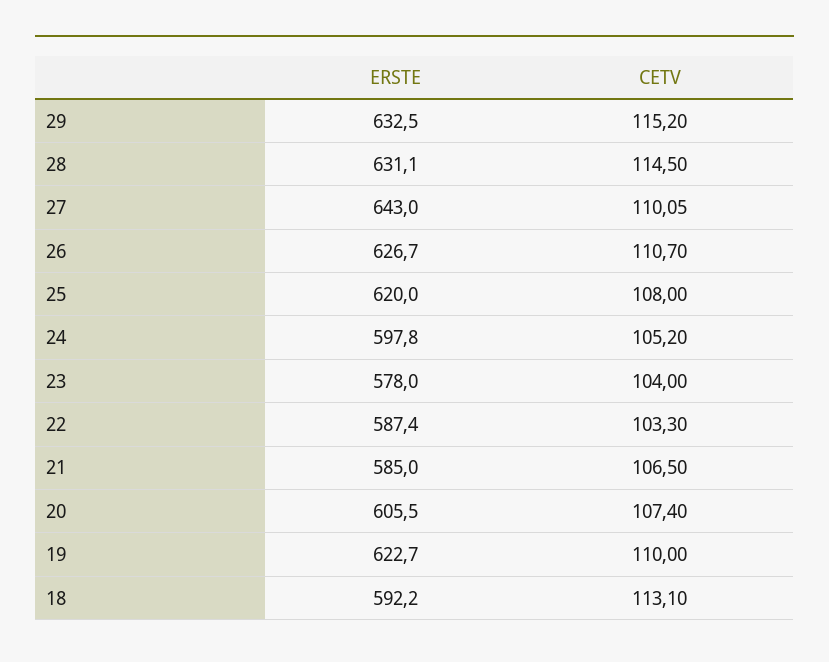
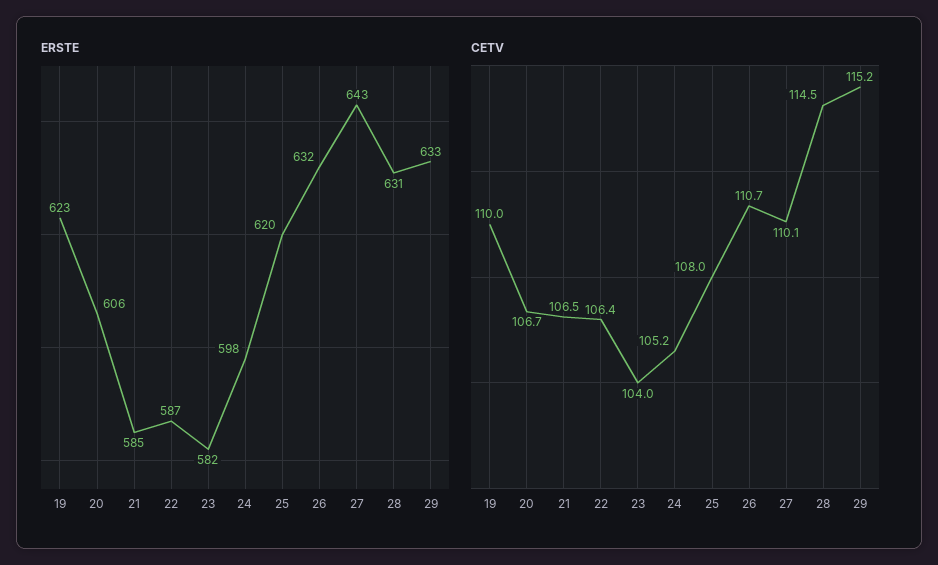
ERSTE, 26: 626.7 -> 632
ERSTE, 23: 578 -> 582
CETV, 22: 103.3 -> 106.4
CETV, 20: 107.4 -> 106.7
ERSTE, 18: 592.2 -> none
CETV, 18: 113.1 -> none

